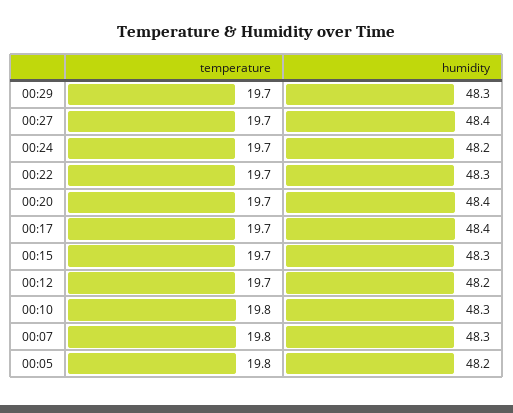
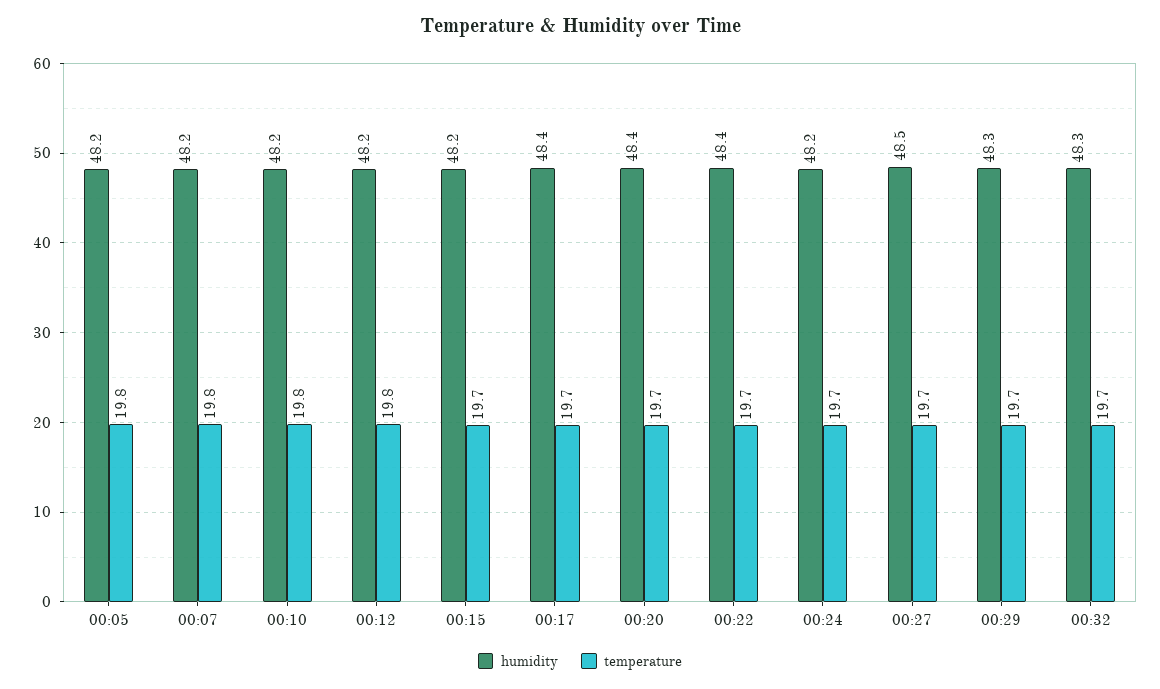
humidity, 00:27: 48.4 -> 48.5
humidity, 00:22: 48.3 -> 48.4
humidity, 00:15: 48.3 -> 48.2
temperature, 00:12: 19.7 -> 19.8
humidity, 00:10: 48.3 -> 48.2
humidity, 00:07: 48.3 -> 48.2
humidity, 00:32: none -> 48.3
temperature, 00:32: none -> 19.7

